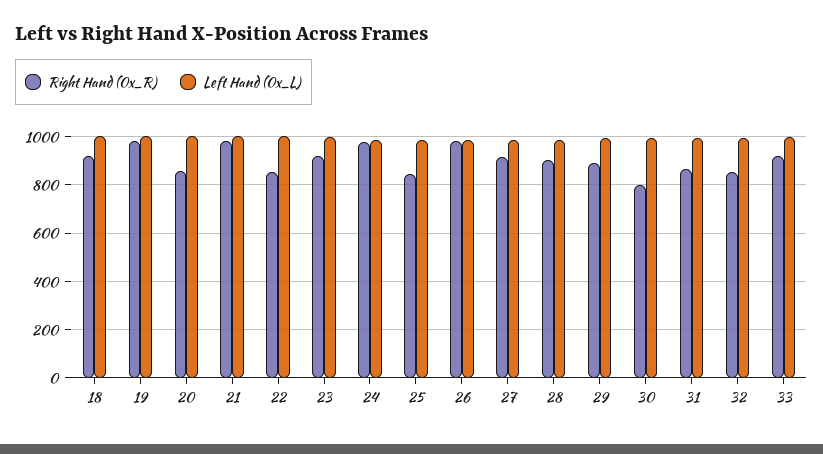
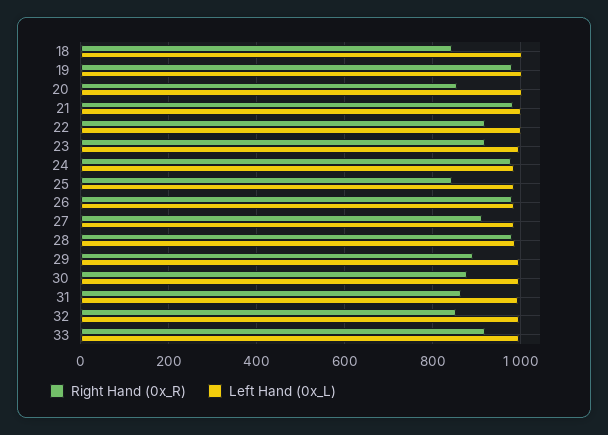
Right Hand (0x_R), 18: 925 -> 840
Right Hand (0x_R), 22: 850 -> 920
Right Hand (0x_R), 28: 900 -> 980
Right Hand (0x_R), 30: 800 -> 880

